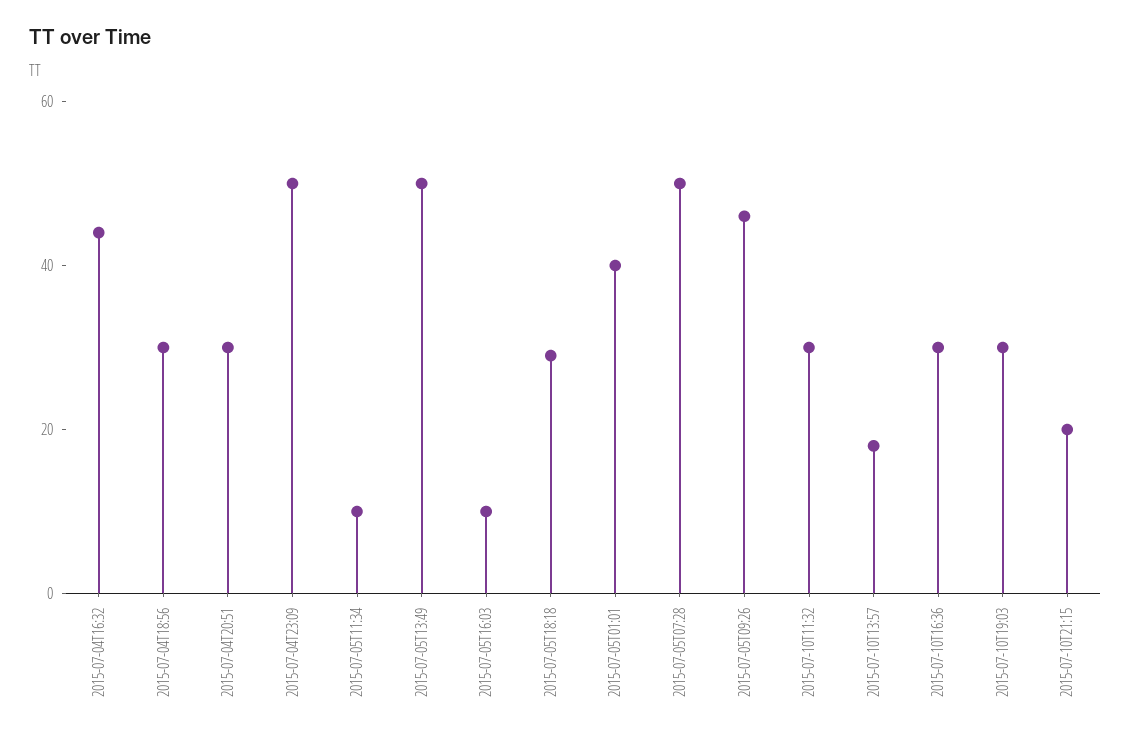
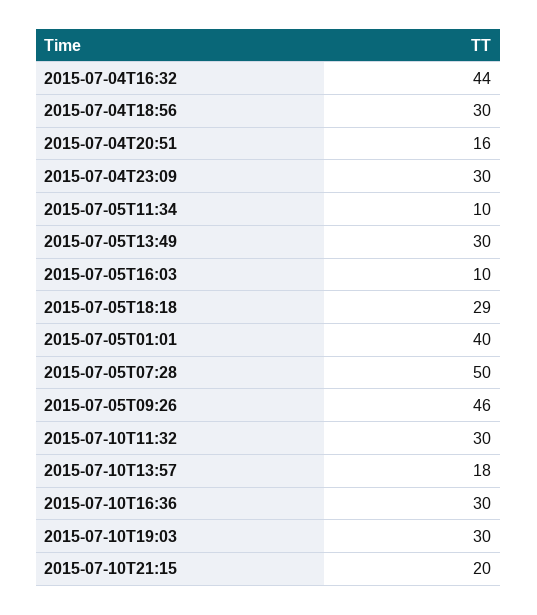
2015-07-04T20:51: 30 -> 16
2015-07-04T23:09: 50 -> 30
2015-07-05T13:49: 50 -> 30

